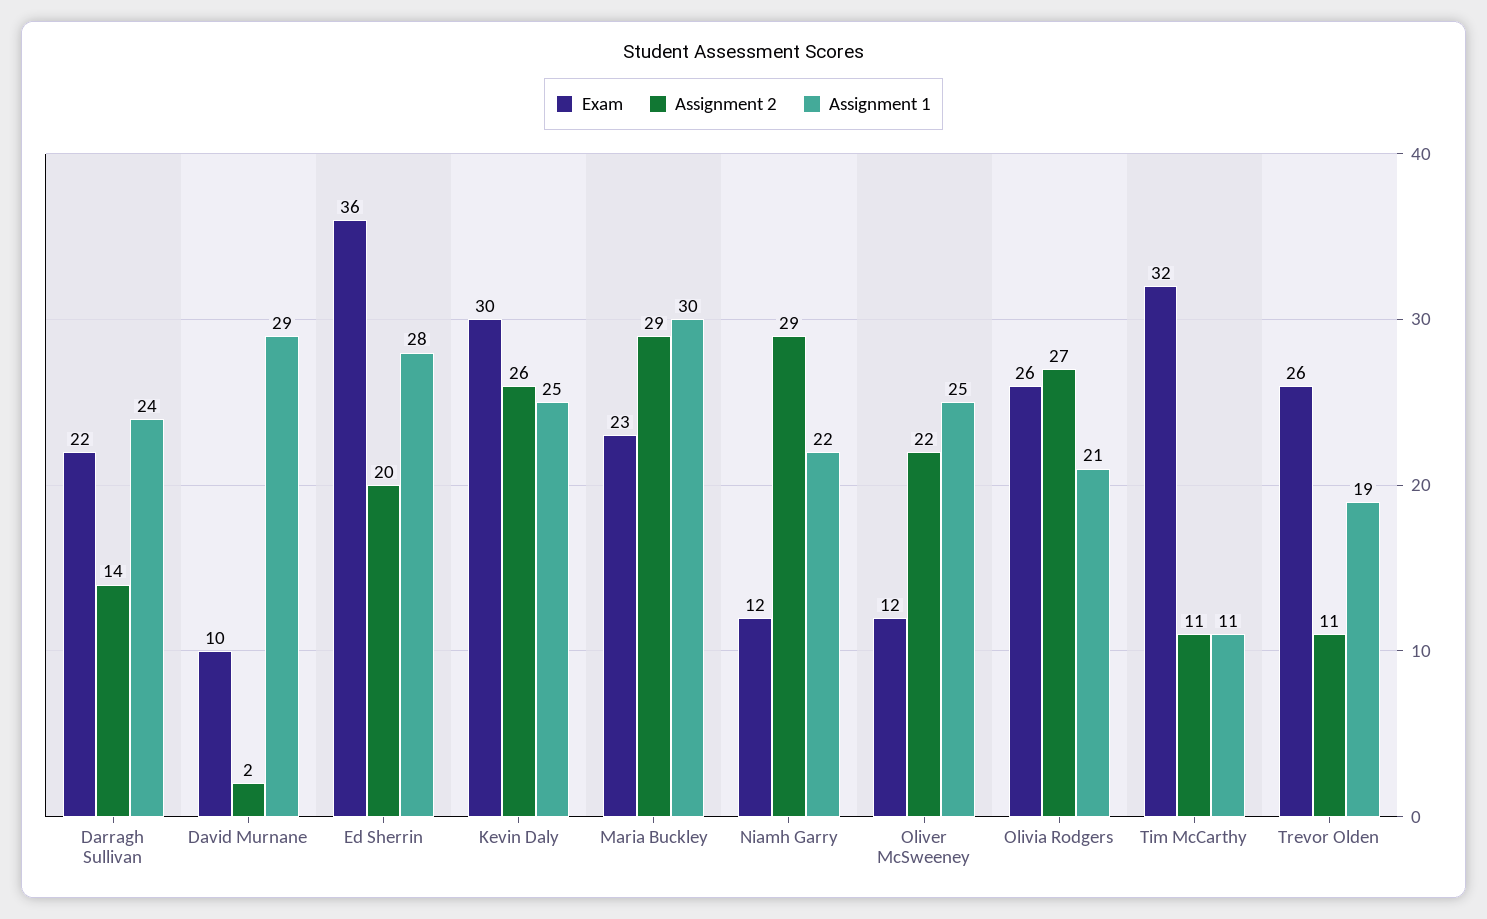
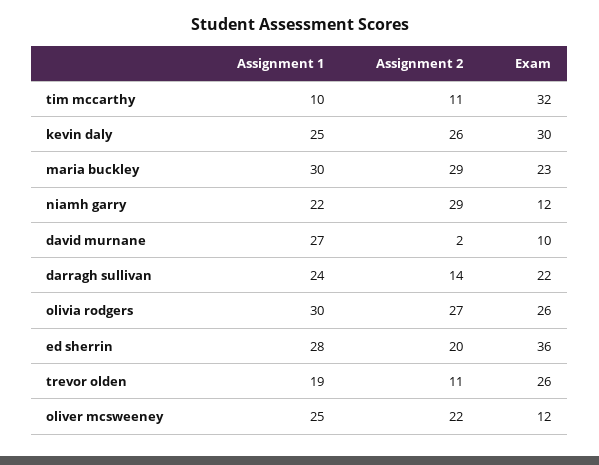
Assignment 1, David Murnane: 29 -> 27
Assignment 1, Olivia Rodgers: 21 -> 30
Assignment 1, Tim McCarthy: 11 -> 10

